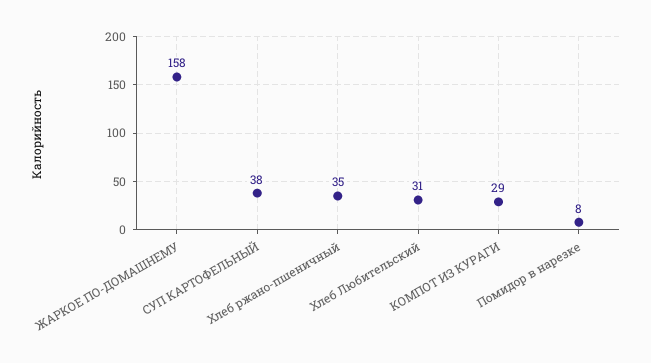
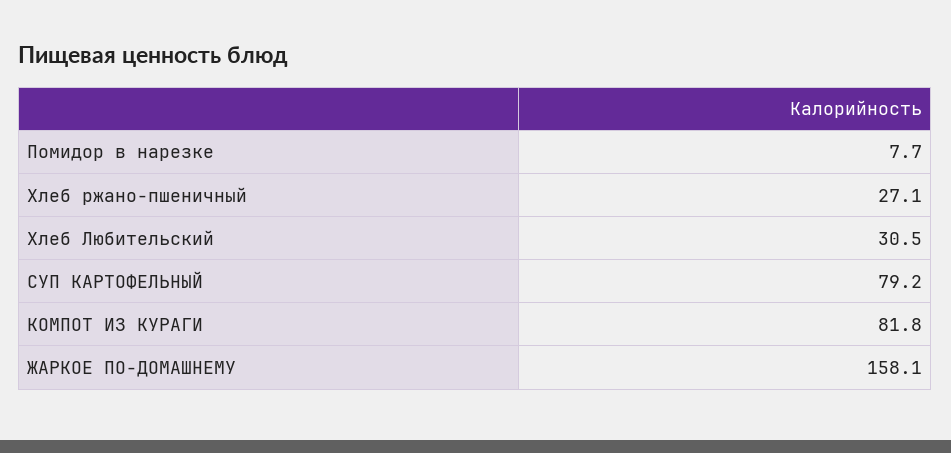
СУП КАРТОФЕЛЬНЫЙ: 38 -> 79.2
Хлеб ржано-пшеничный: 35 -> 27.1
КОМПОТ ИЗ КУРАГИ: 29 -> 81.8

